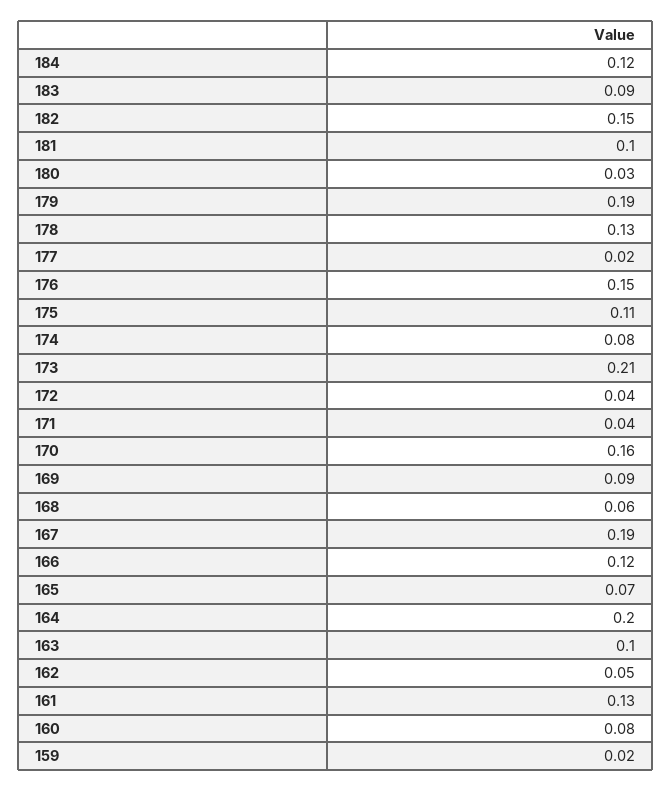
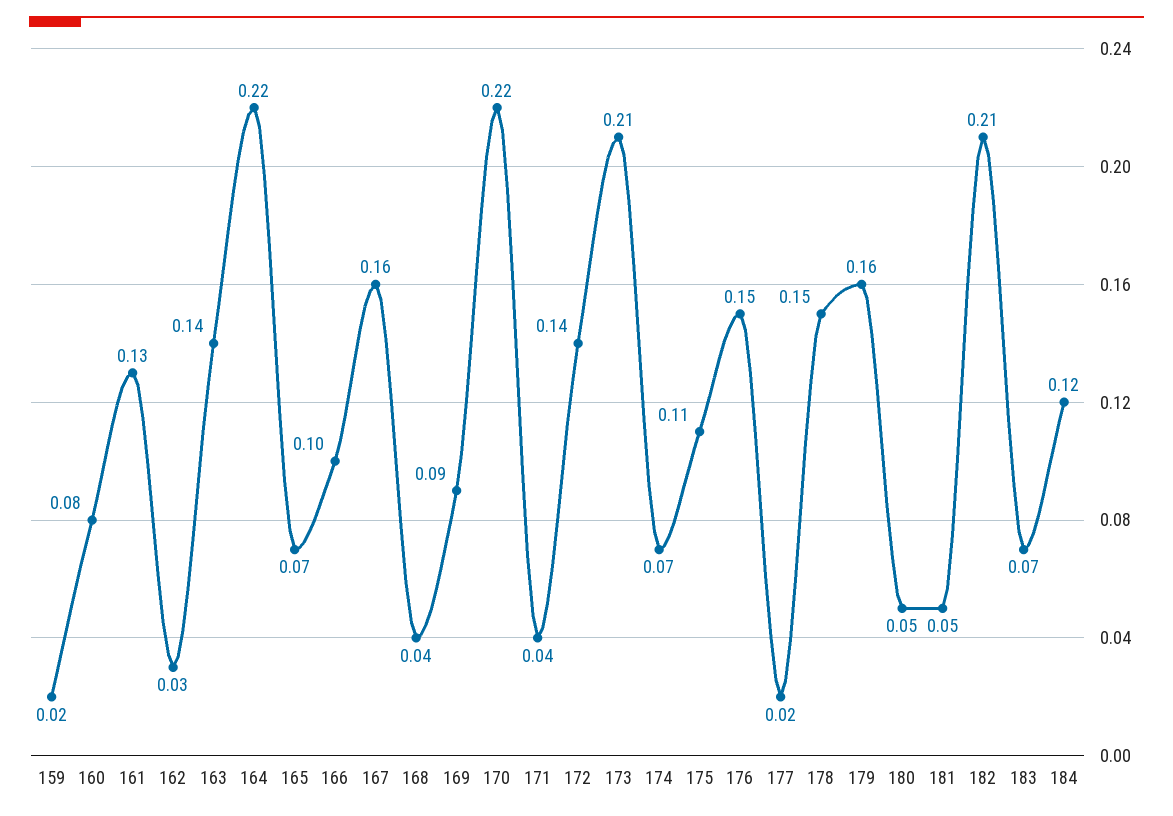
183: 0.09 -> 0.07
182: 0.15 -> 0.21
181: 0.1 -> 0.05
180: 0.03 -> 0.05
179: 0.19 -> 0.16
178: 0.13 -> 0.15
174: 0.08 -> 0.07
172: 0.04 -> 0.14
170: 0.16 -> 0.22
168: 0.06 -> 0.04
167: 0.19 -> 0.16
166: 0.12 -> 0.1
164: 0.2 -> 0.22
163: 0.1 -> 0.14
162: 0.05 -> 0.03

